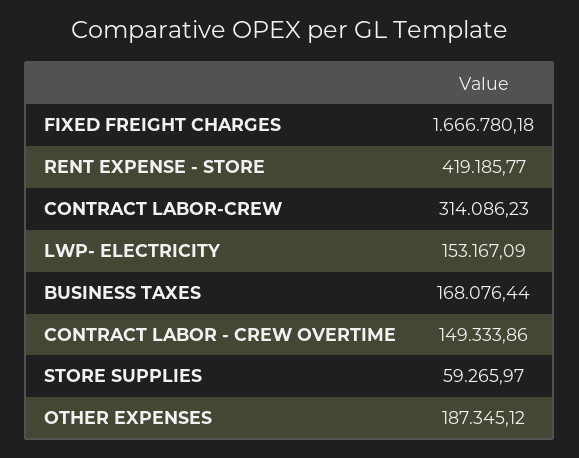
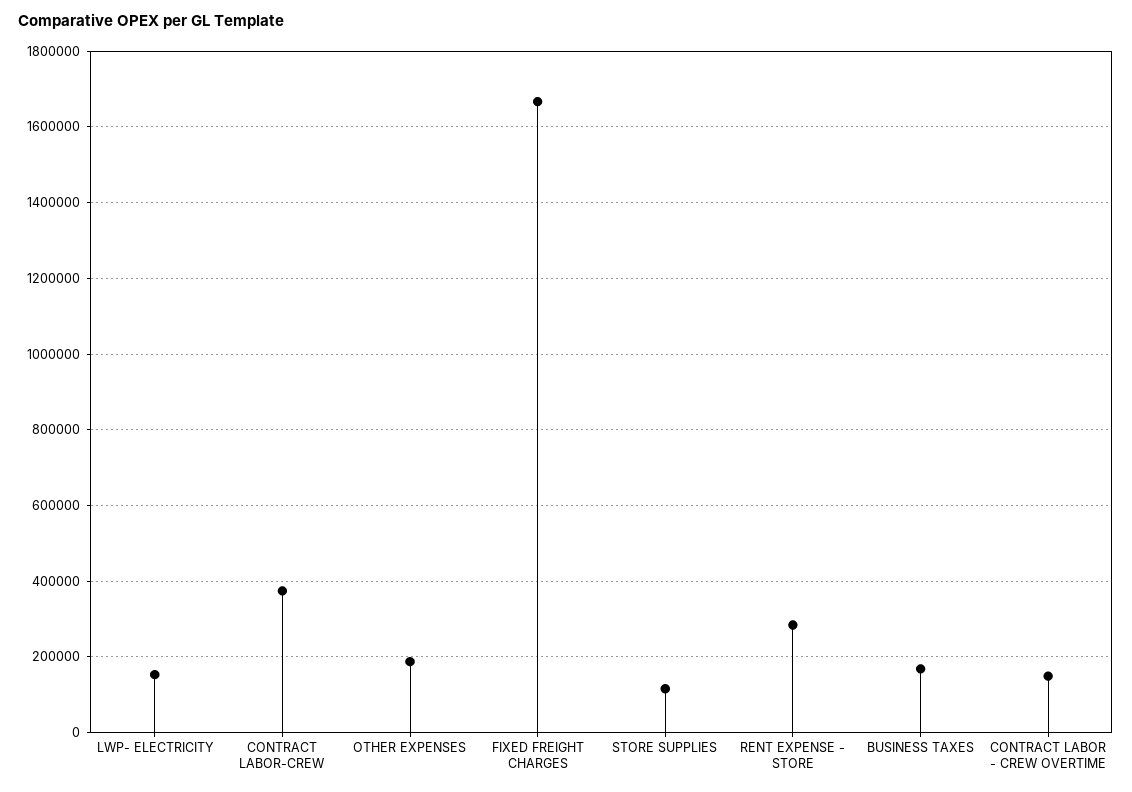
RENT EXPENSE - STORE: 419185.77 -> 280000
CONTRACT LABOR-CREW: 314086.23 -> 380000
STORE SUPPLIES: 59265.97 -> 120000

